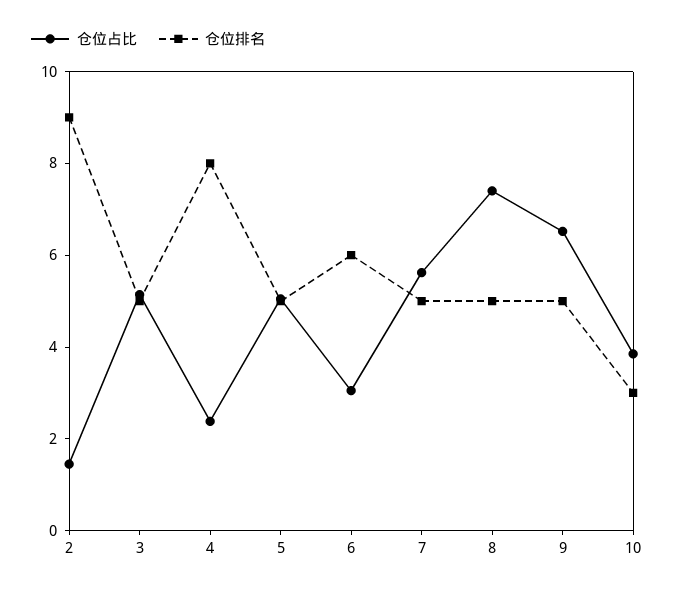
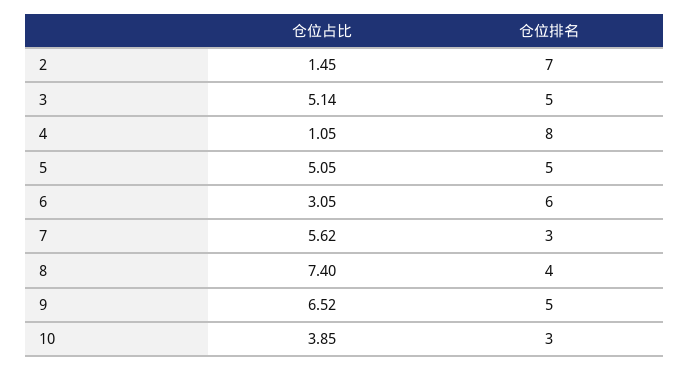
仓位排名, 2: 9 -> 7
仓位占比, 4: 2.5 -> 1.05
仓位排名, 7: 5 -> 3
仓位排名, 8: 5 -> 4

